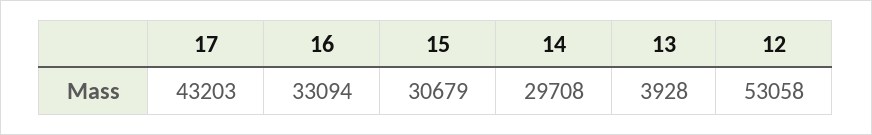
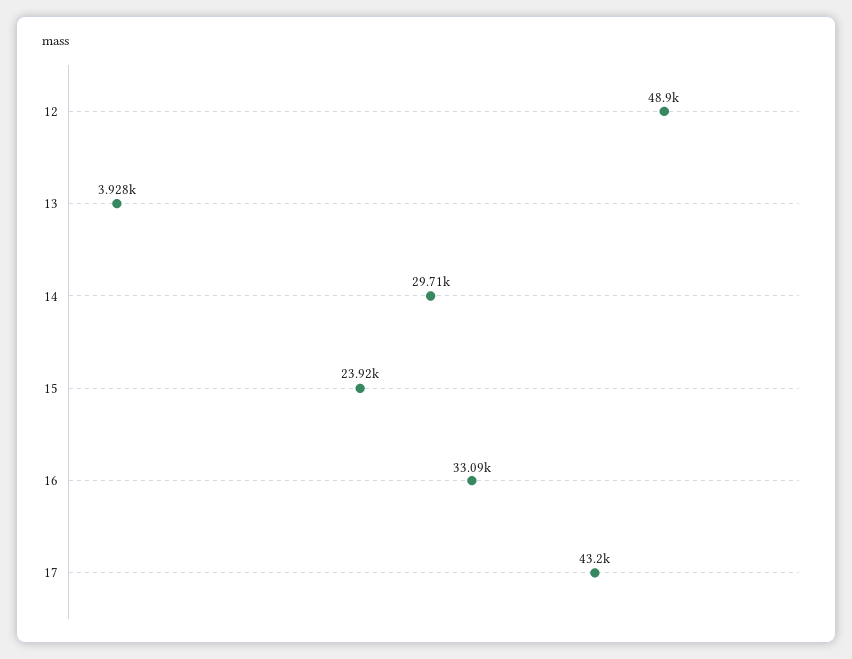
15: 30679 -> 23920
12: 53058 -> 48900

